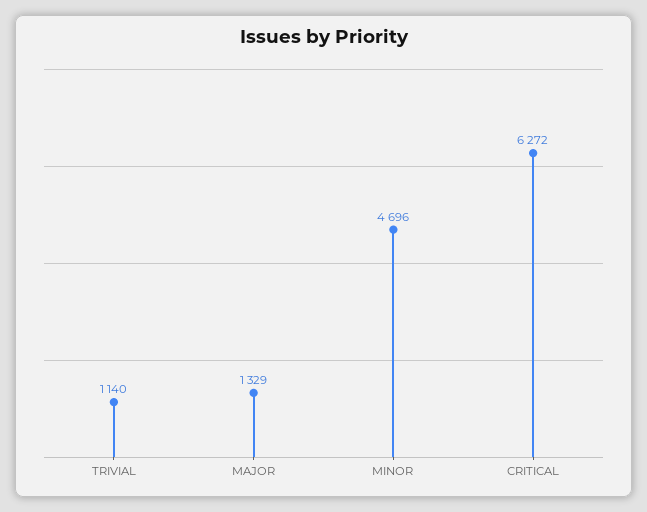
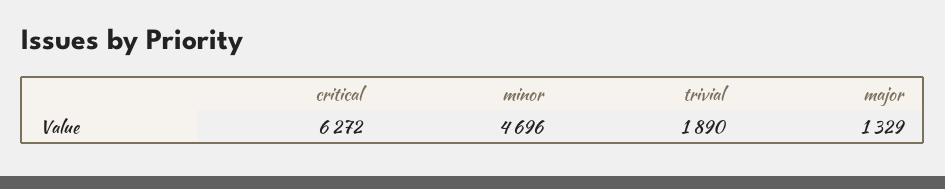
TRIVIAL: 1140 -> 1890

